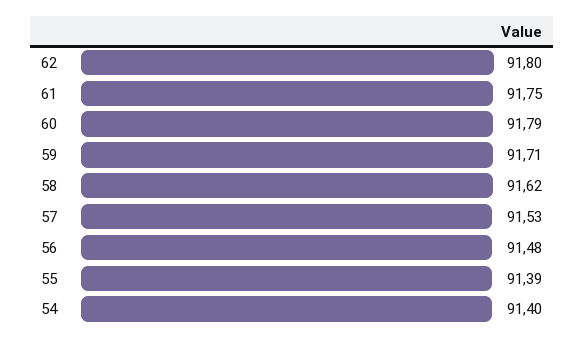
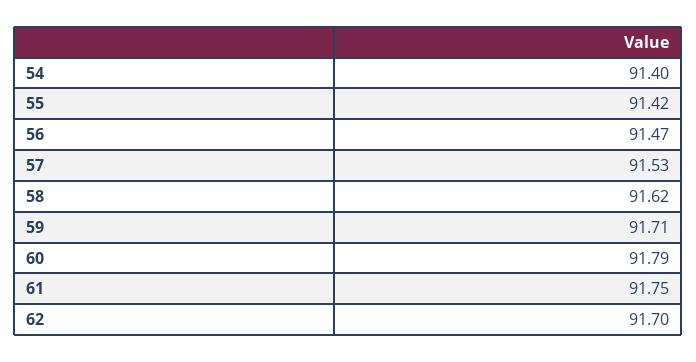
62: 91.8 -> 91.7
56: 91.48 -> 91.47
55: 91.39 -> 91.42

